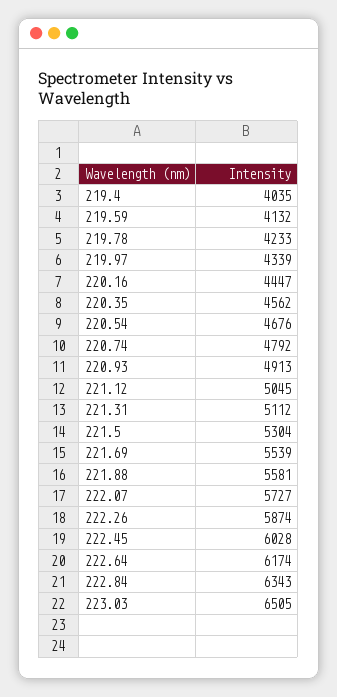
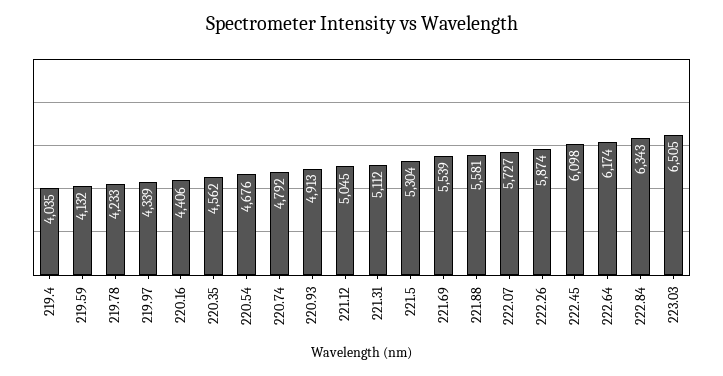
220.16: 4447 -> 4406
222.45: 6028 -> 6098

